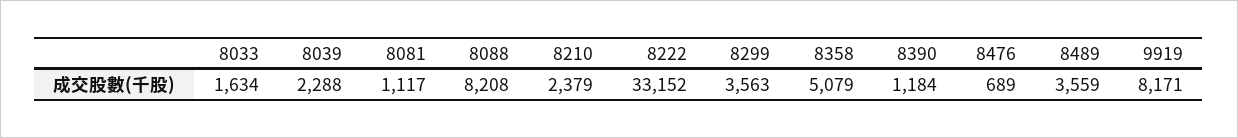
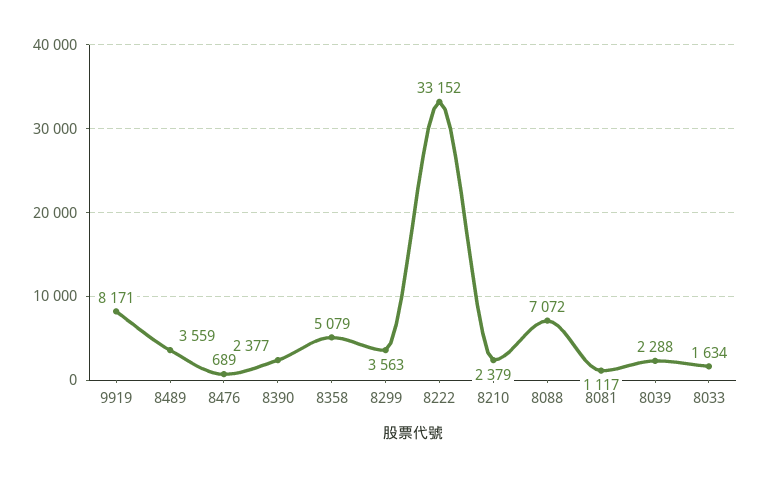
8088: 8208 -> 7072
8390: 1184 -> 2377

